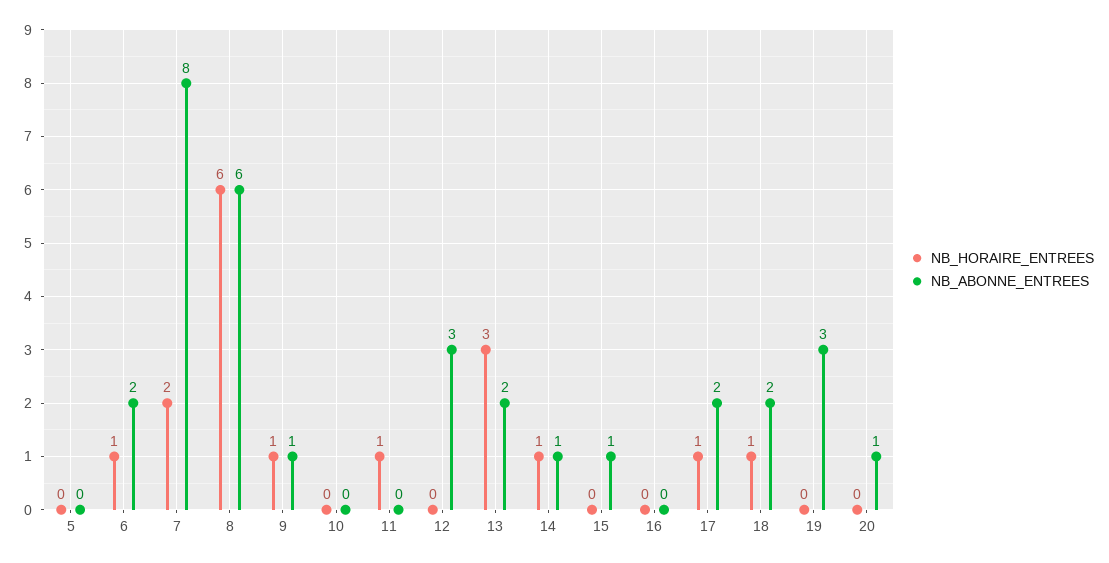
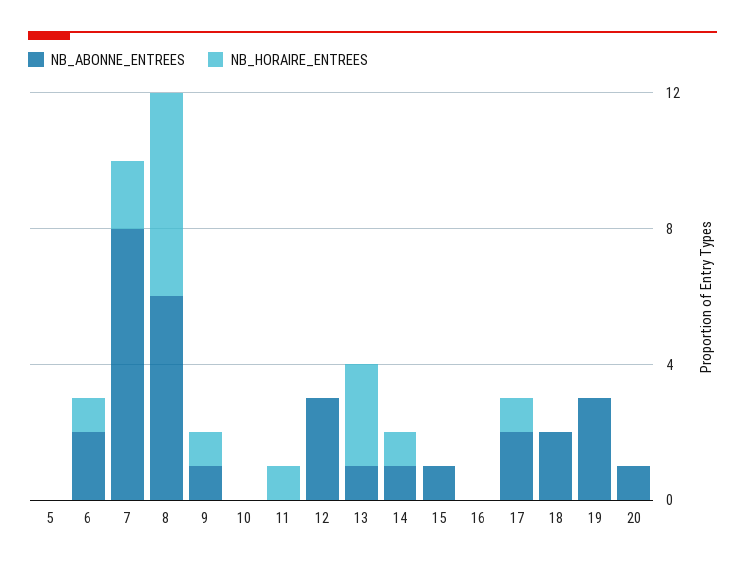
NB_ABONNE_ENTREES, 13: 2 -> 1
NB_HORAIRE_ENTREES, 18: 1 -> 0

